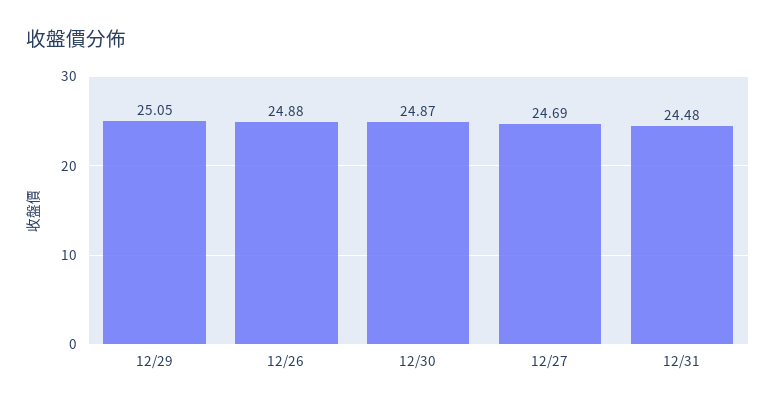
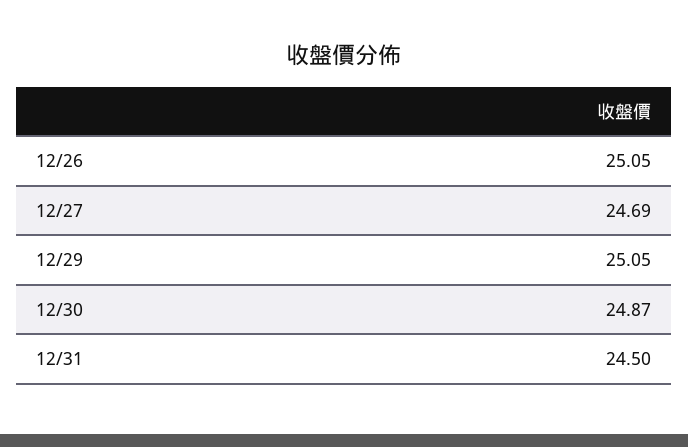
12/26: 24.88 -> 25.05
12/31: 24.48 -> 24.5

